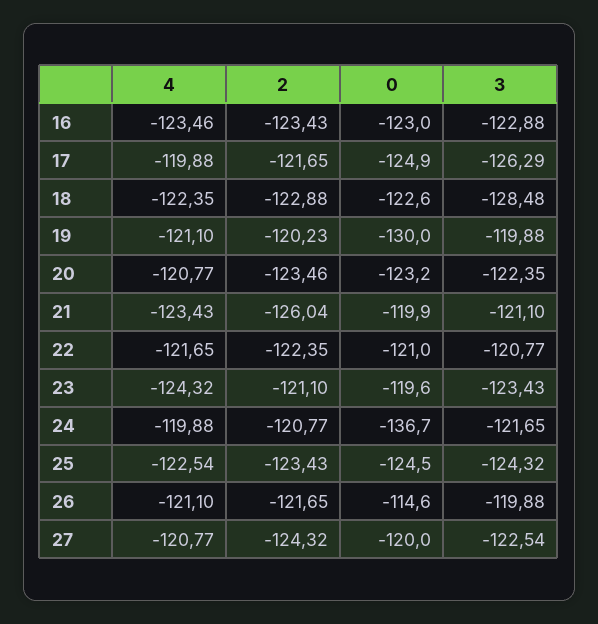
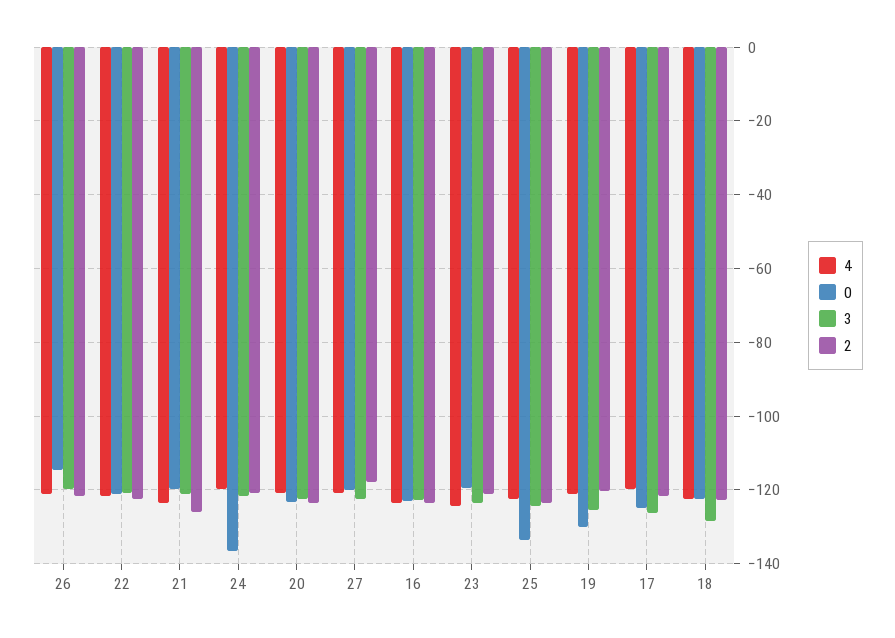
3, 19: -119.88 -> -126
0, 25: -124.5 -> -134
2, 27: -124.32 -> -118

